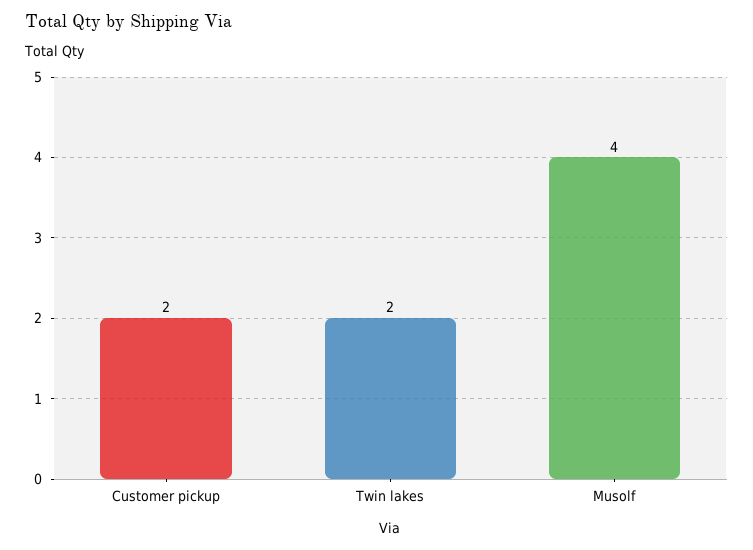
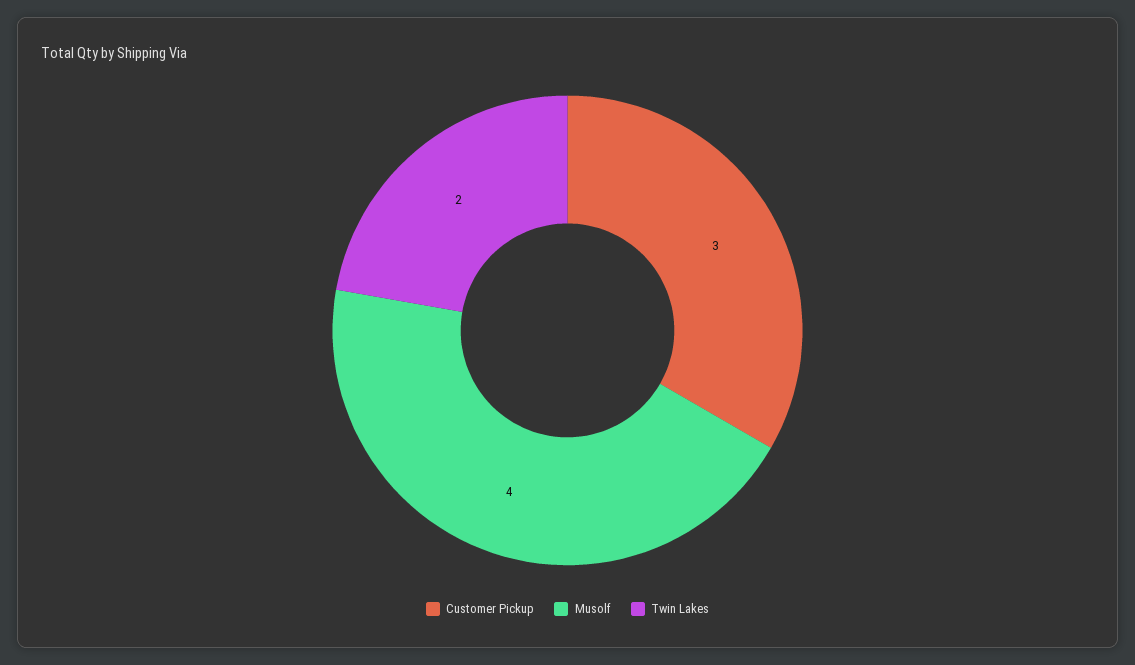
Customer pickup: 2 -> 3

